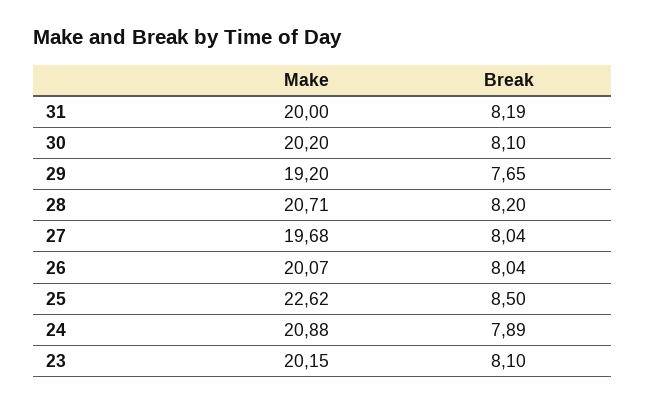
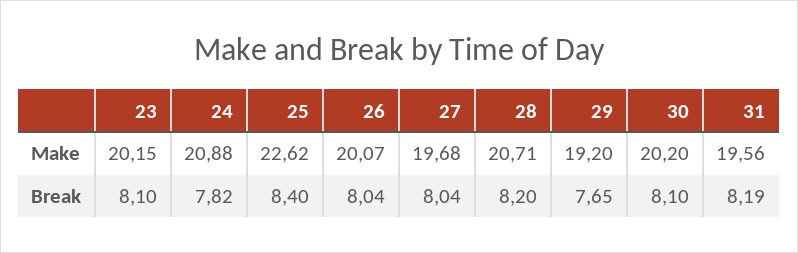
Make, 31: 20 -> 19.56
Break, 25: 8.5 -> 8.4
Break, 24: 7.89 -> 7.82

